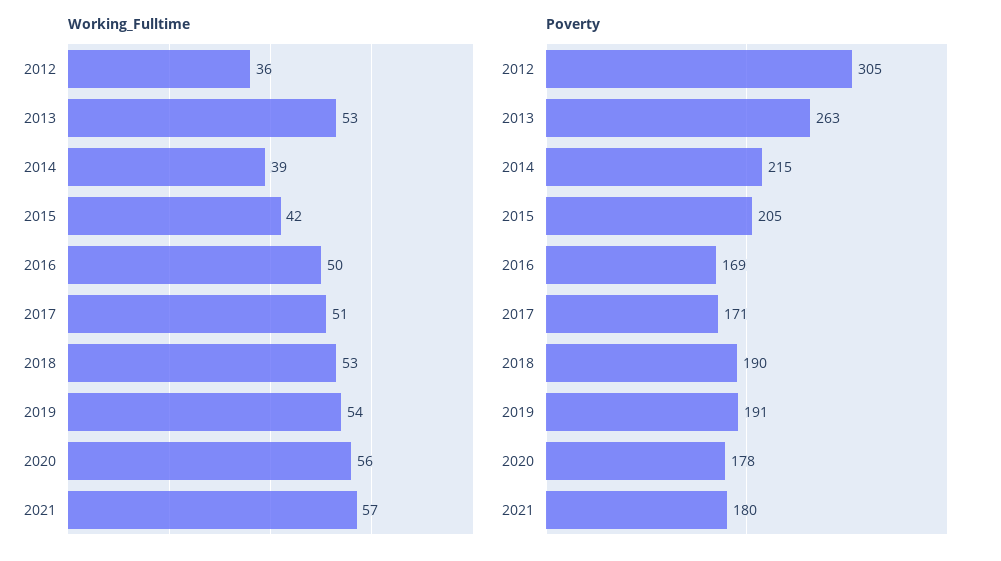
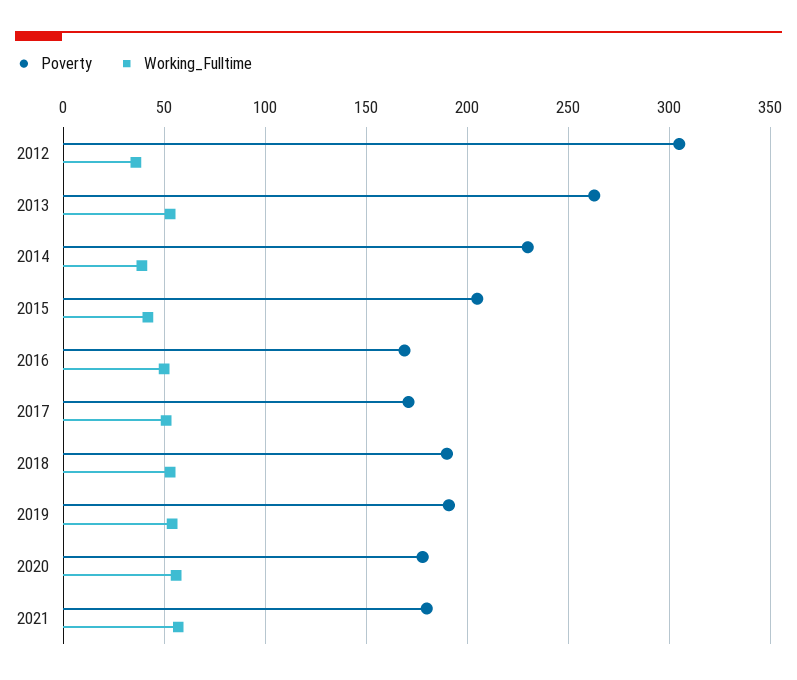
Poverty, 2014: 215 -> 230

